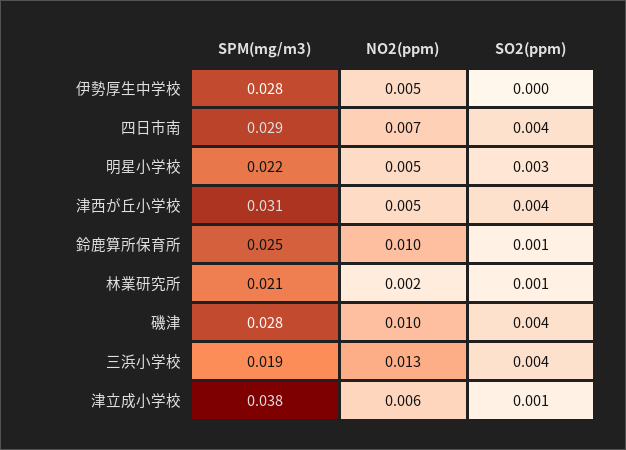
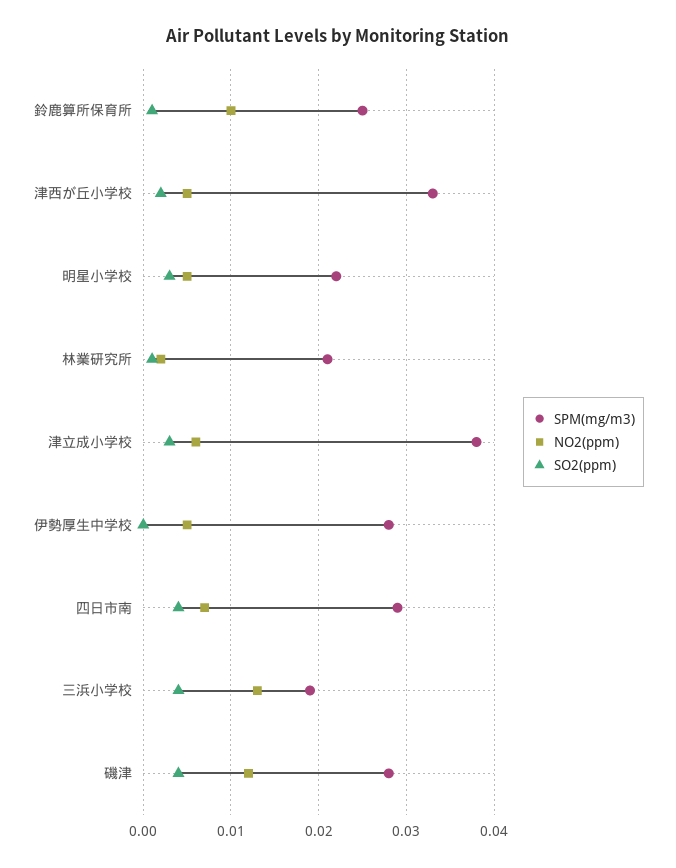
SPM(mg/m3), 津西が丘小学校: 0.031 -> 0.033
SO2(ppm), 津西が丘小学校: 0.004 -> 0.002
NO2(ppm), 磯津: 0.01 -> 0.012
SO2(ppm), 津立成小学校: 0.001 -> 0.003

